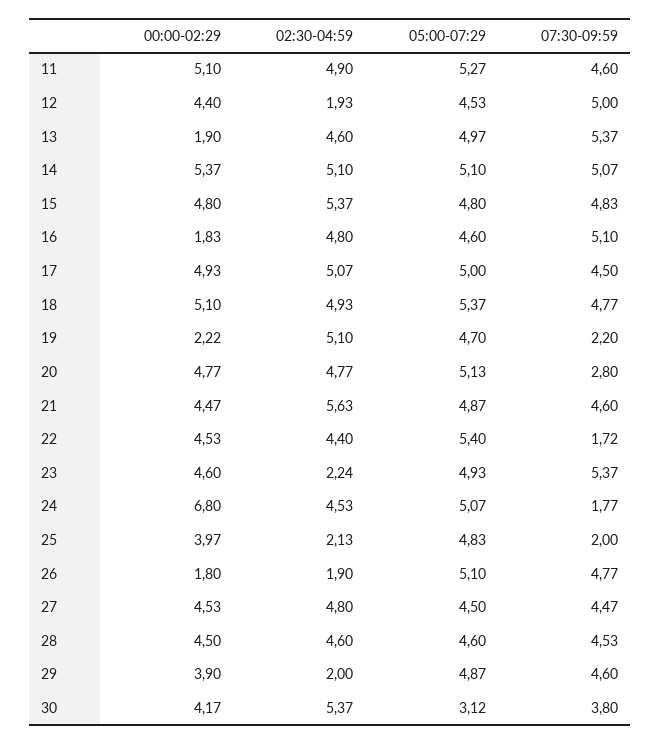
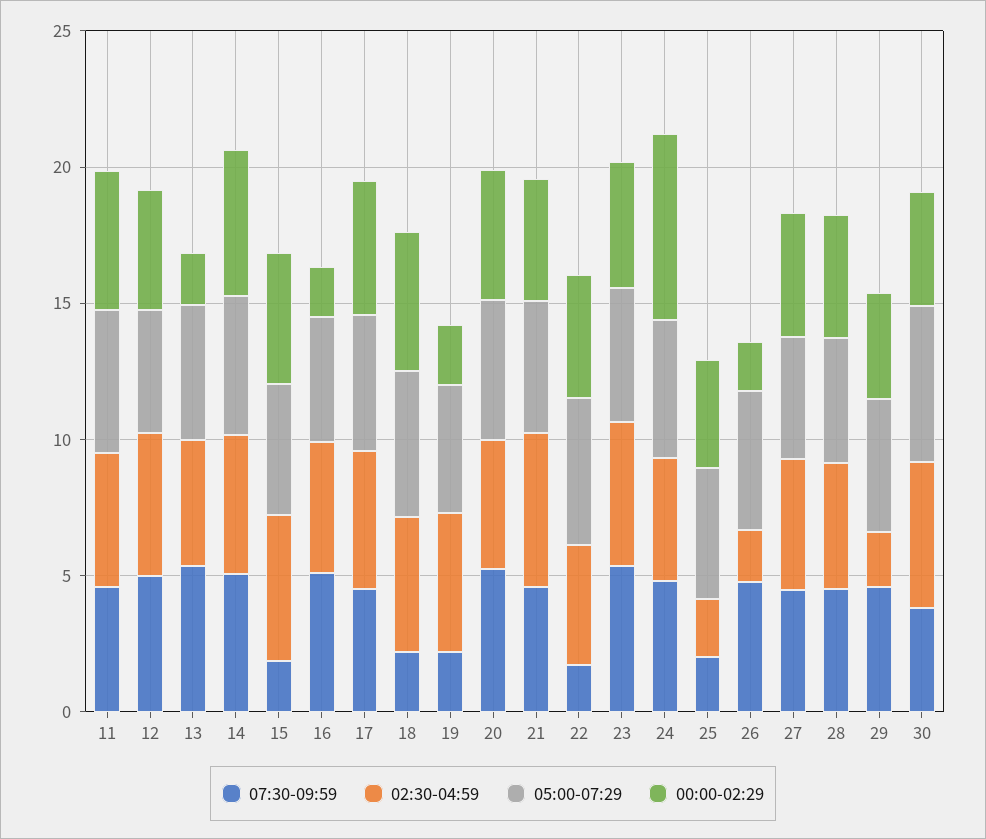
02:30-04:59, 12: 1.93 -> 5
07:30-09:59, 15: 4.83 -> 2
07:30-09:59, 18: 4.77 -> 2
07:30-09:59, 20: 2.8 -> 5
02:30-04:59, 23: 2.24 -> 5
07:30-09:59, 24: 1.77 -> 5
05:00-07:29, 30: 3.12 -> 6

